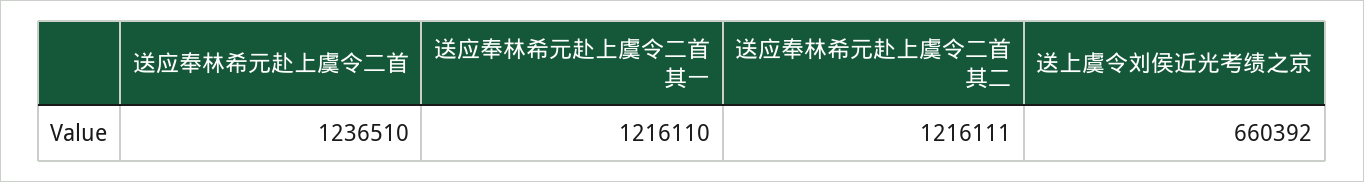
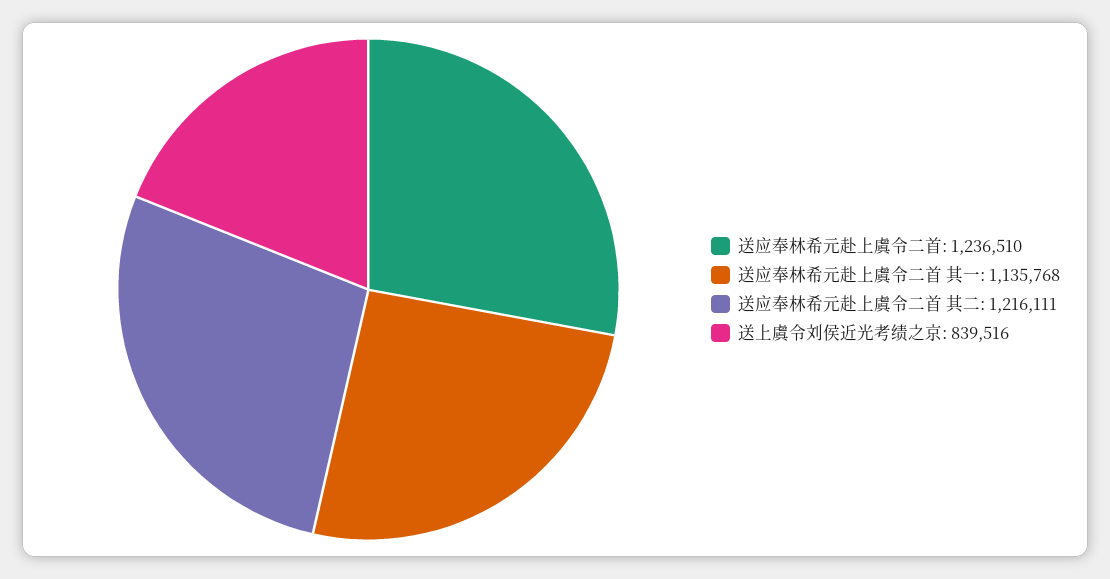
送应奉林希元赴上虞令二首 其一: 1216110 -> 1135768
送上虞令刘侯近光考绩之京: 660392 -> 839516

